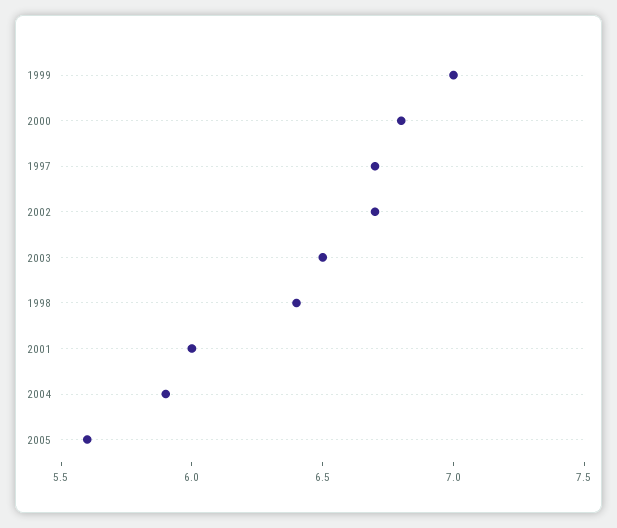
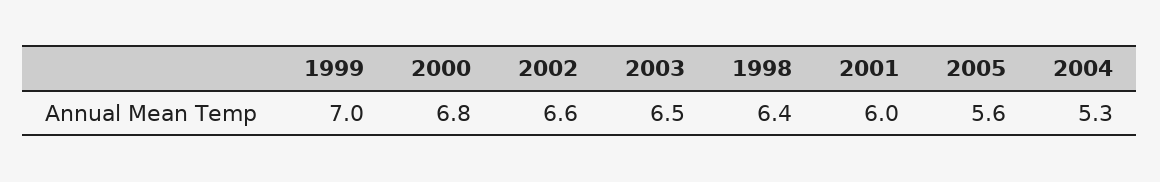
1997: 6.7 -> none
2002: 6.7 -> 6.6
2004: 5.9 -> 5.3

